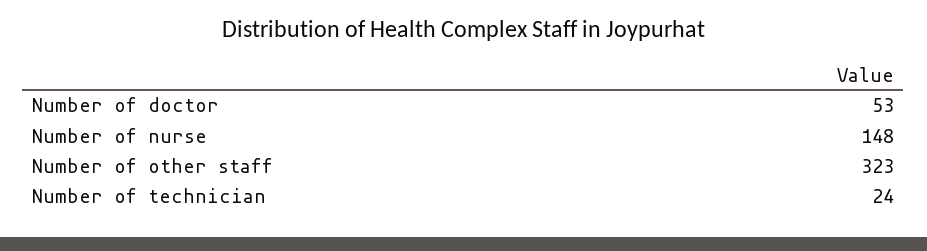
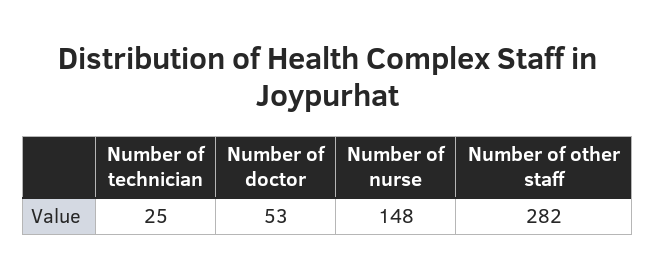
Number of other staff: 323 -> 282
Number of technician: 24 -> 25

